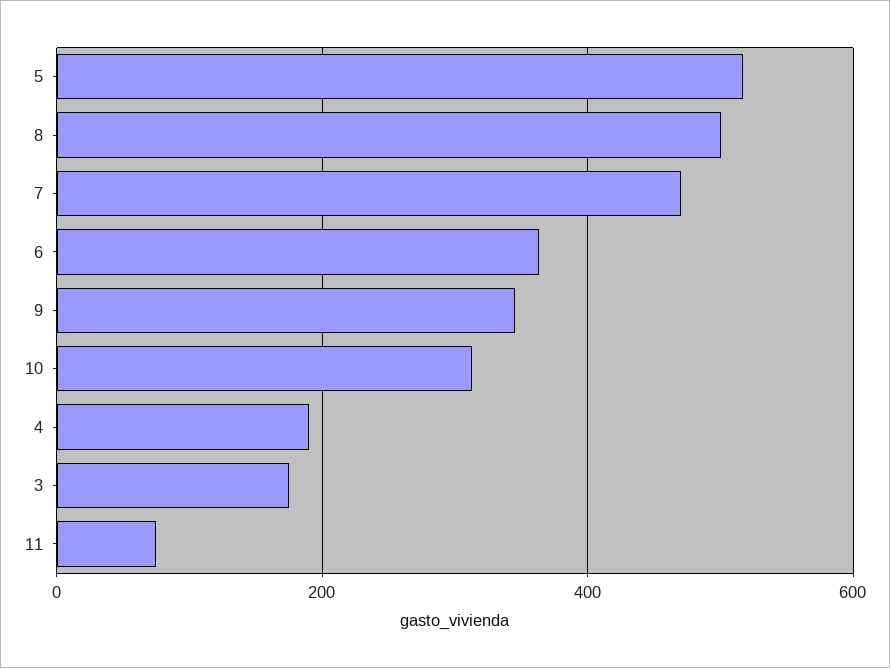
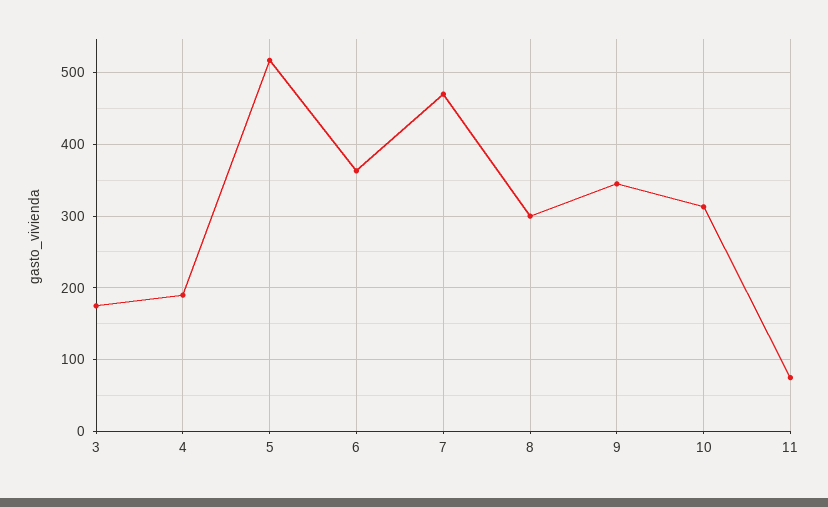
8: 500 -> 300

